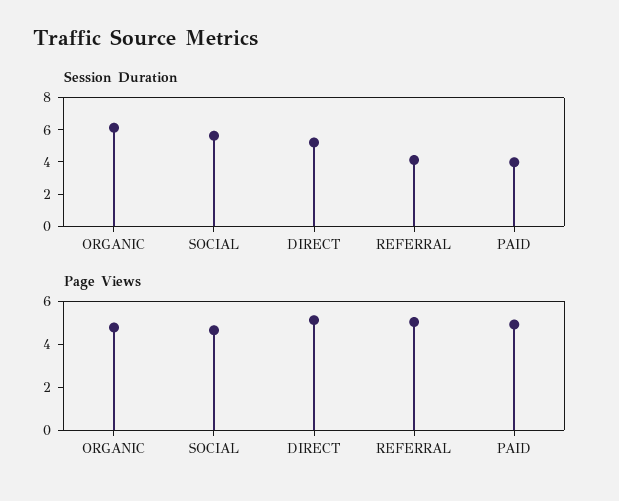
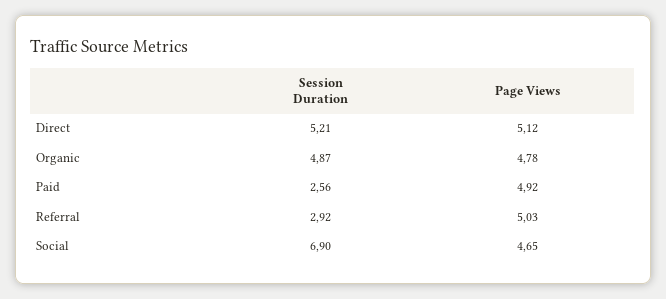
Session Duration, ORGANIC: 6 -> 4.87
Session Duration, SOCIAL: 5.5 -> 6.9
Session Duration, REFERRAL: 4 -> 2.92
Session Duration, PAID: 4 -> 2.56

